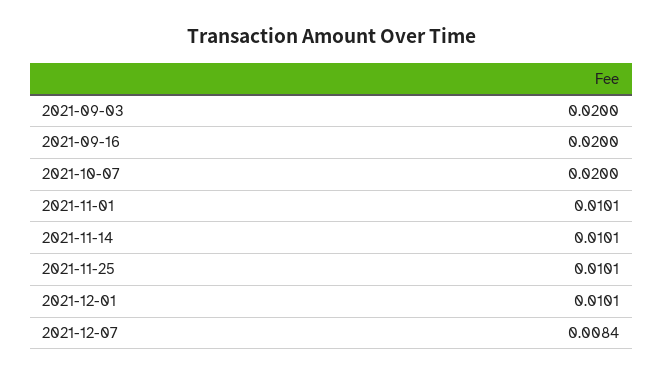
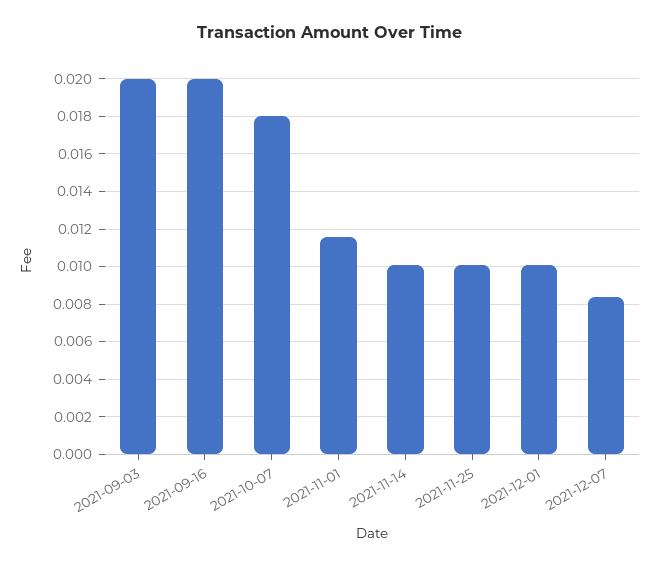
2021-10-07: 0.02 -> 0.018
2021-11-01: 0.0101 -> 0.0115

